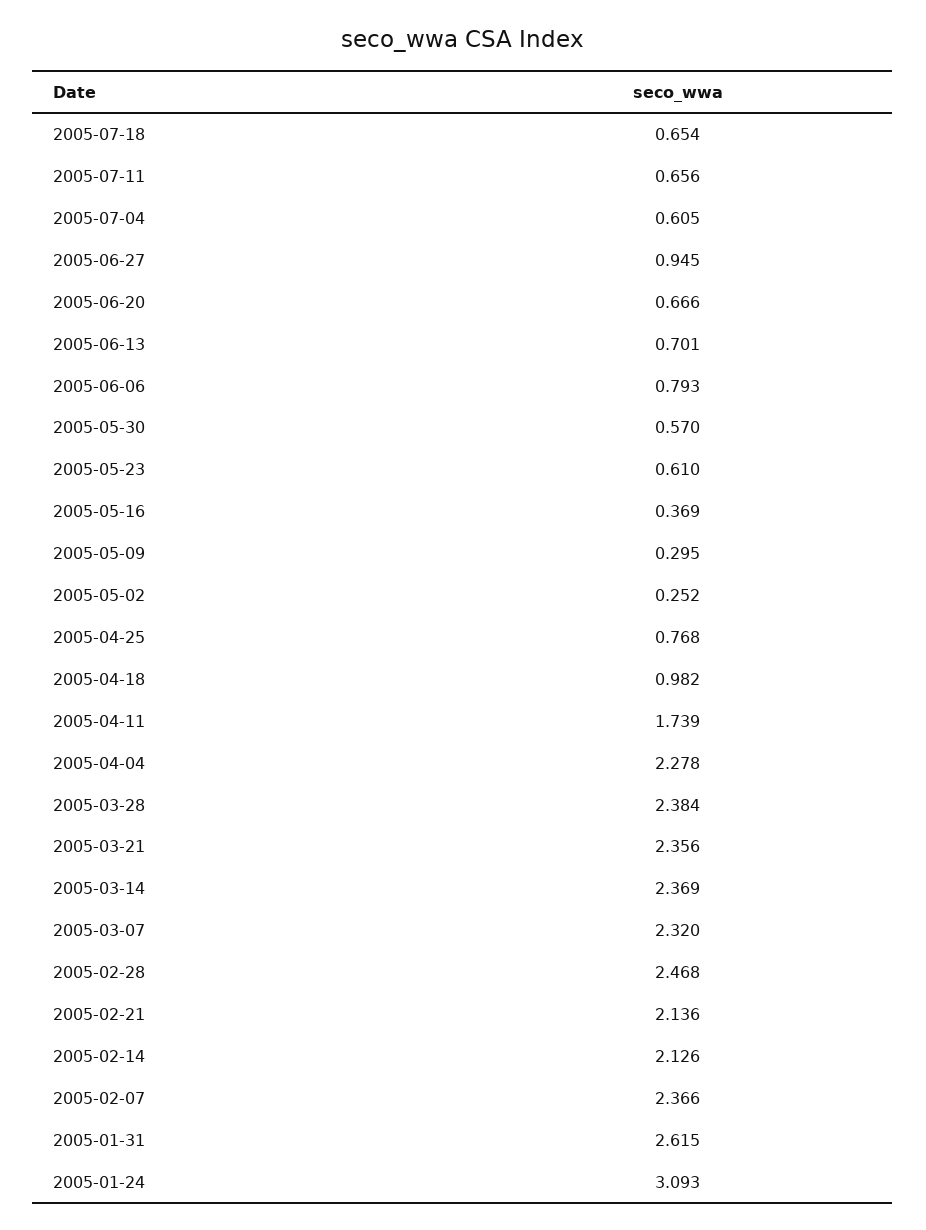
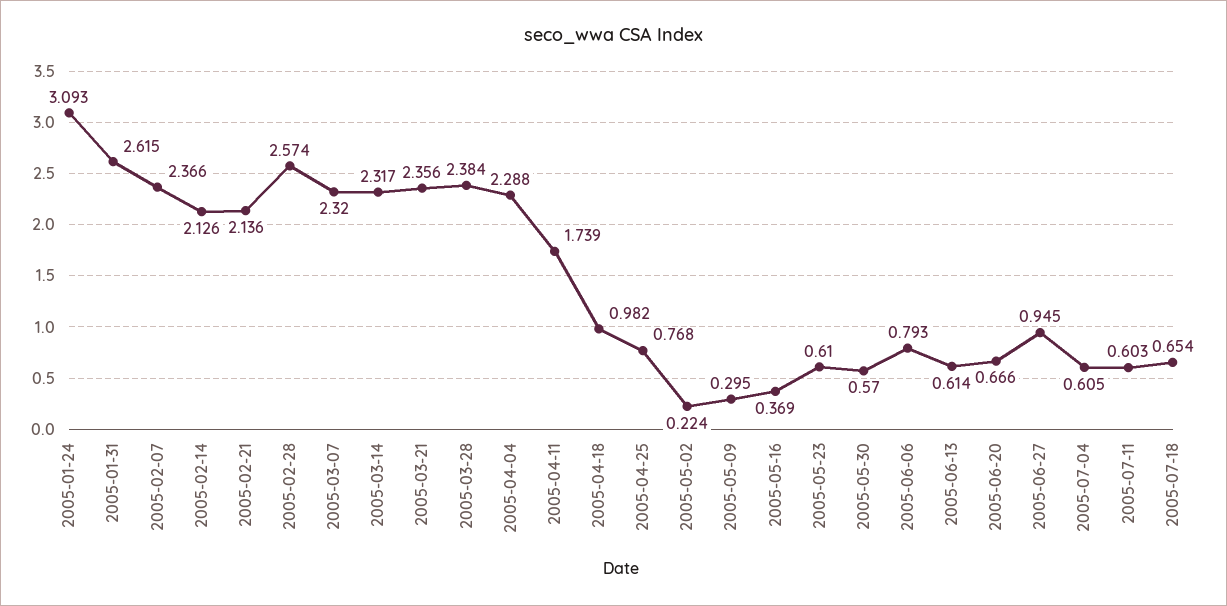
2005-07-11: 0.656 -> 0.603
2005-06-13: 0.701 -> 0.614
2005-05-02: 0.252 -> 0.224
2005-04-04: 2.278 -> 2.288
2005-03-14: 2.369 -> 2.317
2005-02-28: 2.468 -> 2.574

